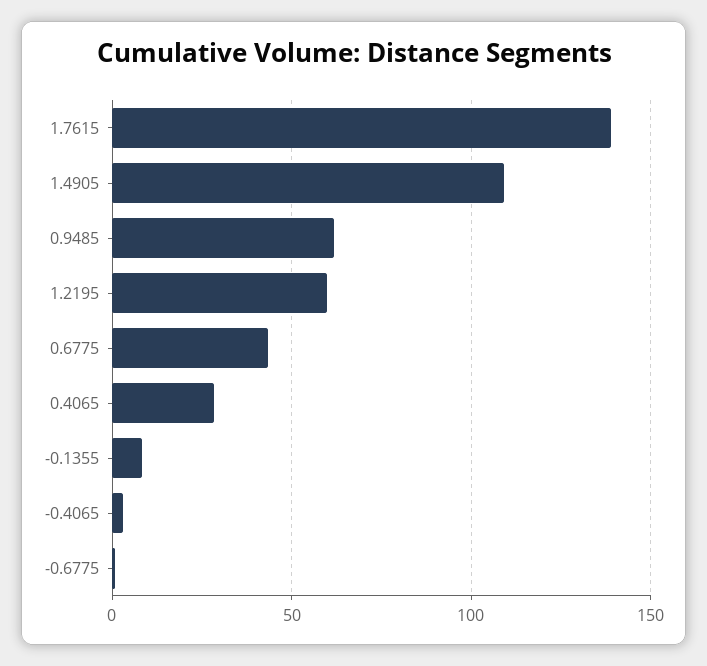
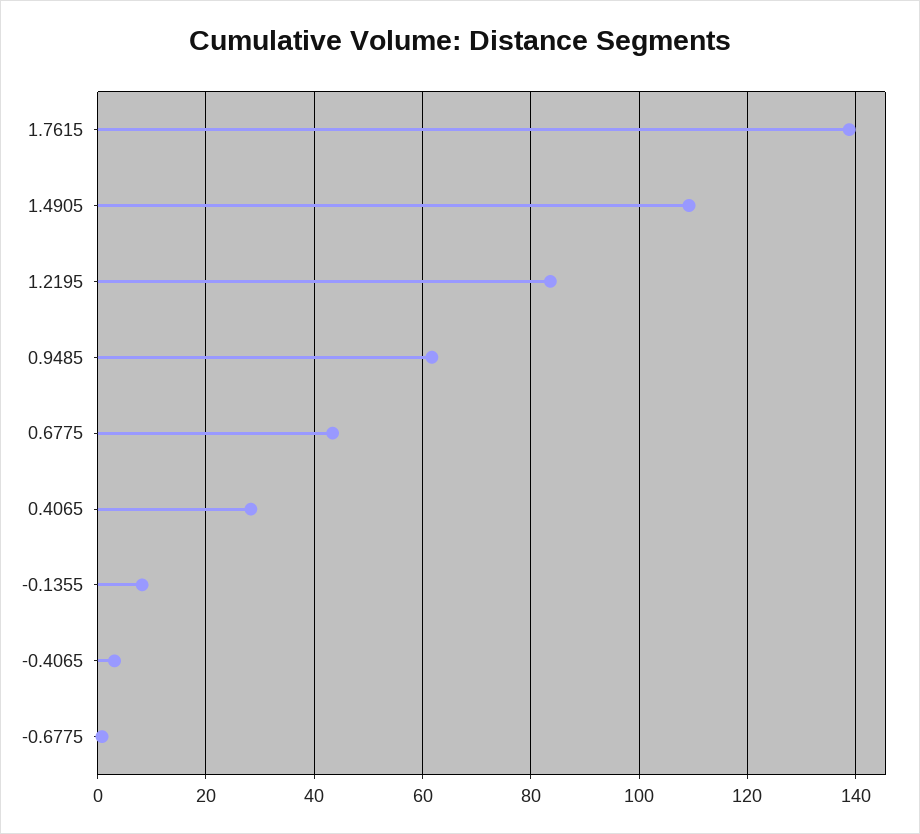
1.2195: 60 -> 84

